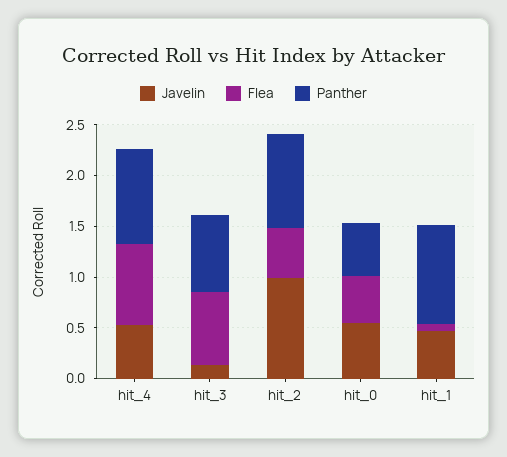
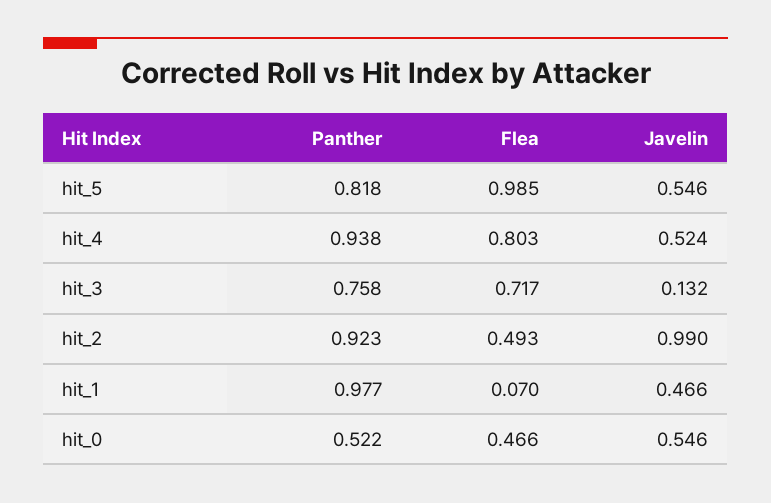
Panther, hit_5: none -> 0.818
Flea, hit_5: none -> 0.985
Javelin, hit_5: none -> 0.546

